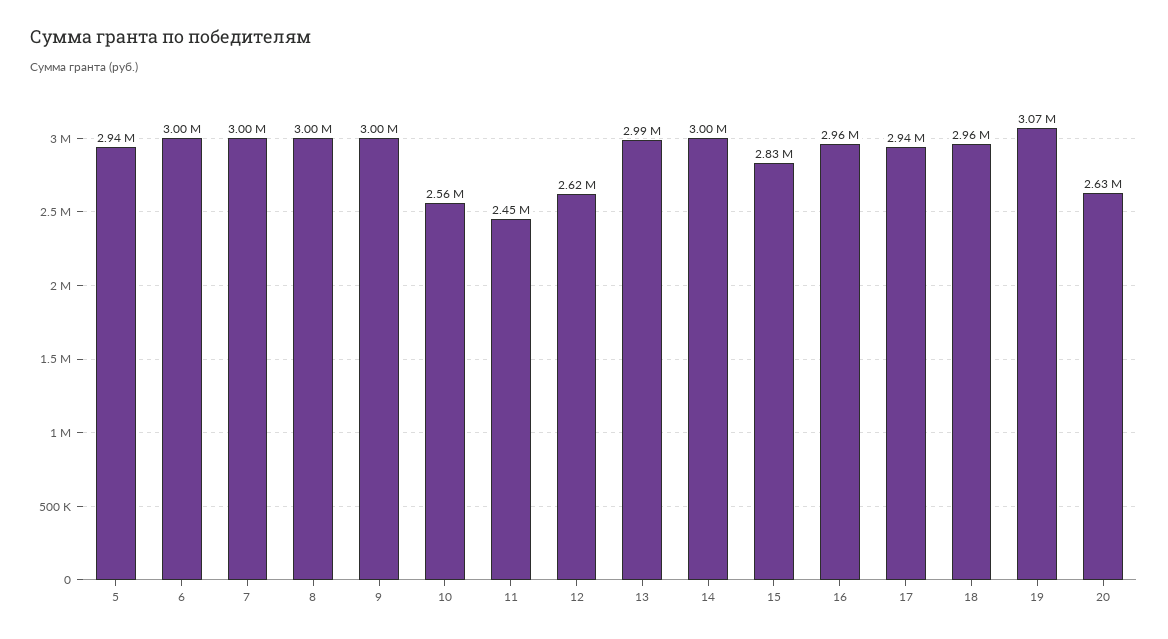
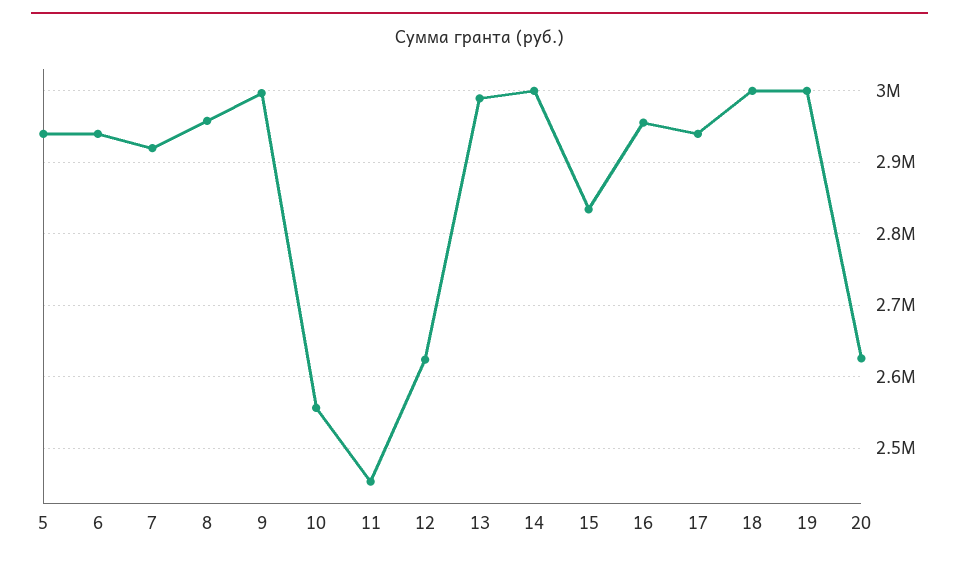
6: 3000000 -> 2940000
7: 3000000 -> 2920000
8: 3000000 -> 2960000
18: 2960000 -> 3000000
19: 3070000 -> 3000000

